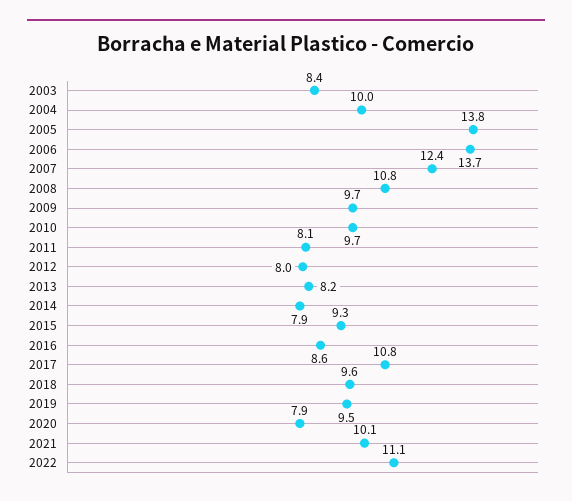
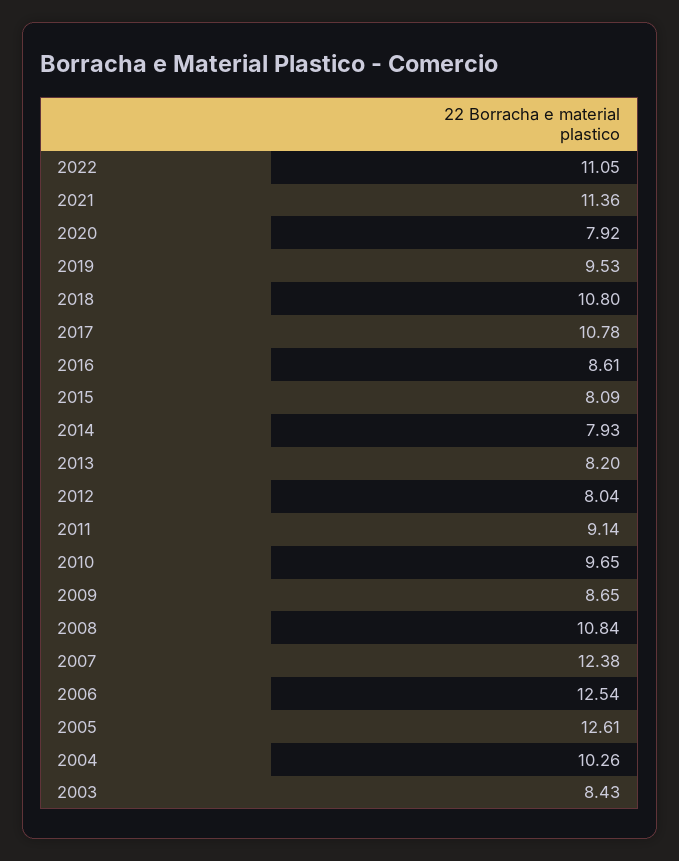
2004: 10 -> 10.26
2005: 13.8 -> 12.61
2006: 13.7 -> 12.54
2009: 9.7 -> 8.65
2011: 8.1 -> 9.14
2015: 9.3 -> 8.09
2018: 9.6 -> 10.8
2021: 10.1 -> 11.36

